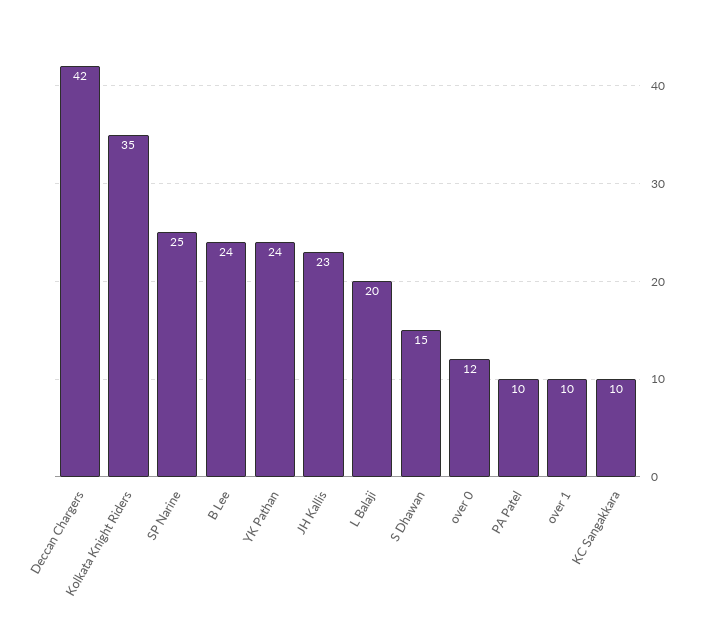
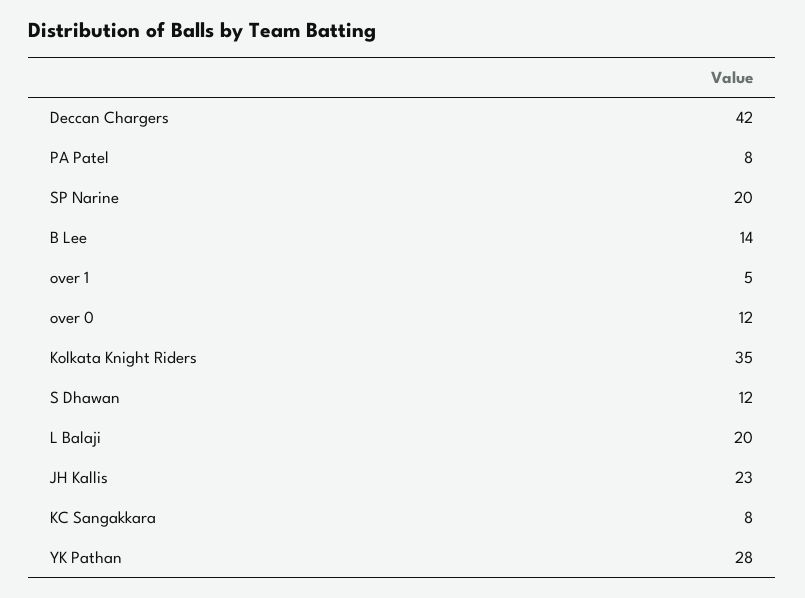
SP Narine: 25 -> 20
B Lee: 24 -> 14
YK Pathan: 24 -> 28
S Dhawan: 15 -> 12
PA Patel: 10 -> 8
over 1: 10 -> 5
KC Sangakkara: 10 -> 8

